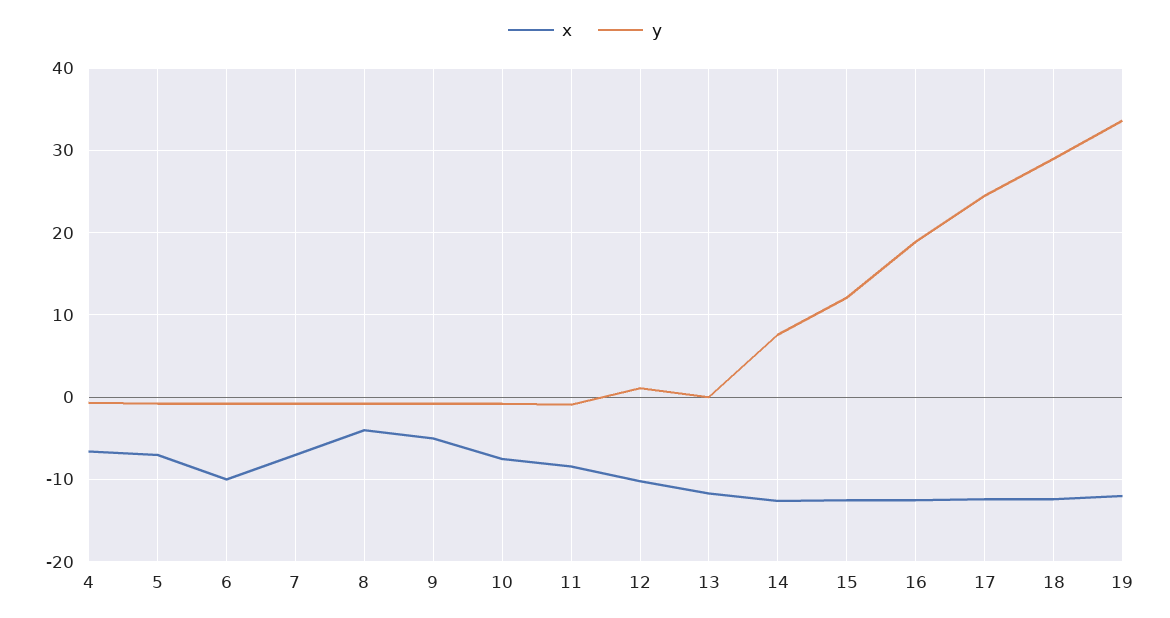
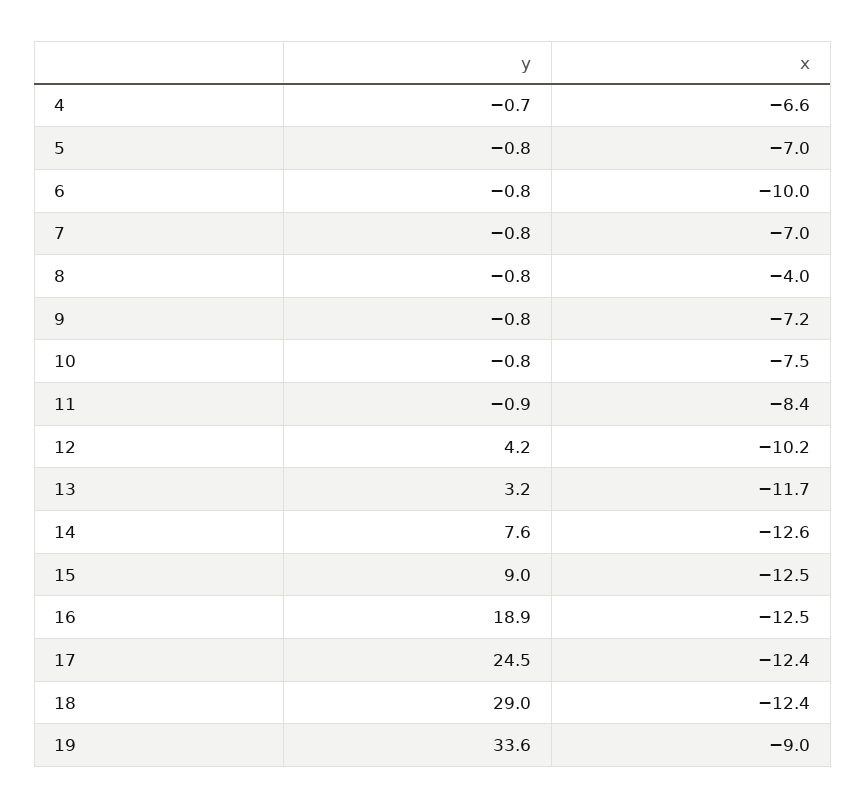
x, 9: -5 -> -7.2
y, 12: 1 -> 4.2
y, 13: 0 -> 3.2
y, 15: 12 -> 9
x, 19: -12 -> -9

